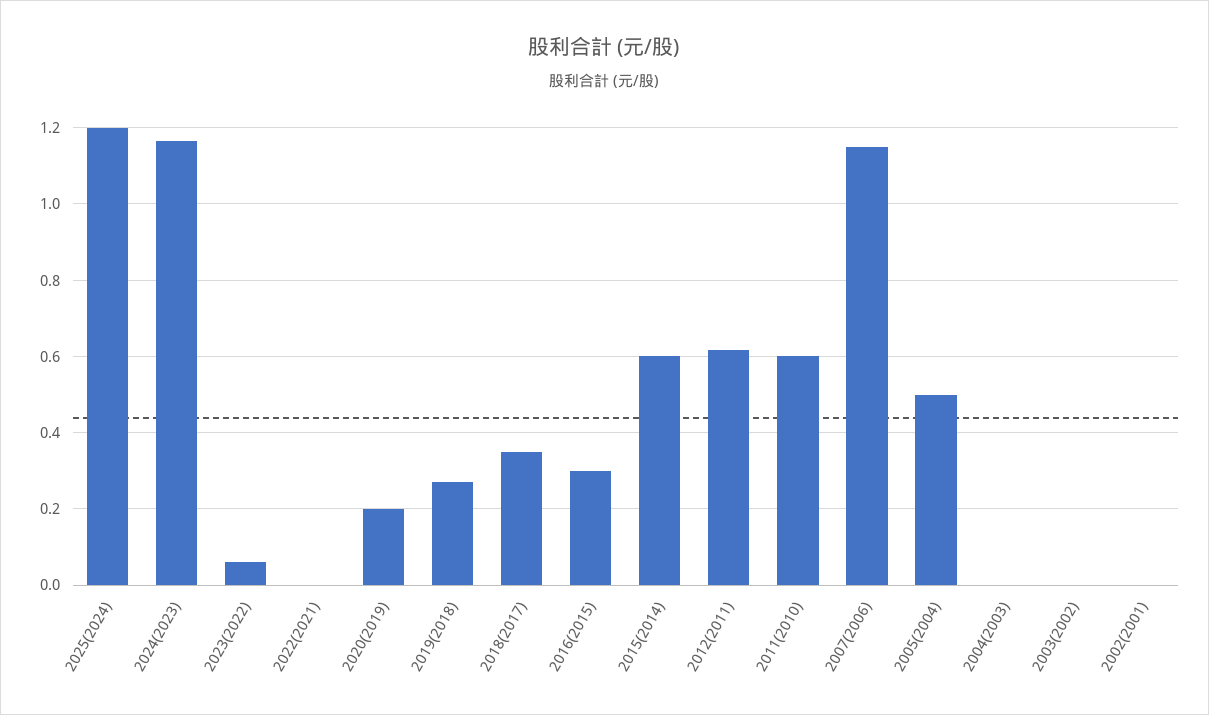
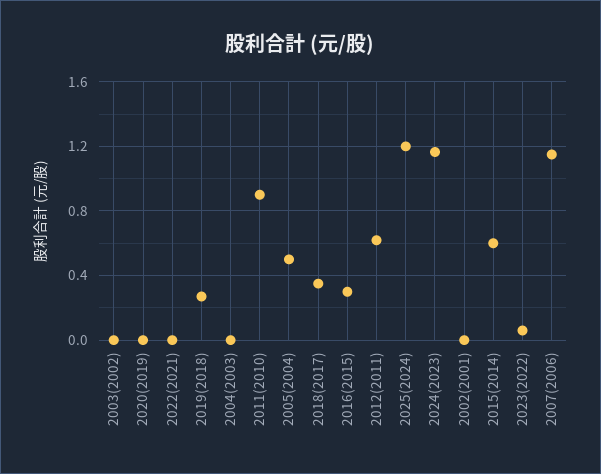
2020(2019): 0.2 -> 0
2011(2010): 0.6 -> 0.9

